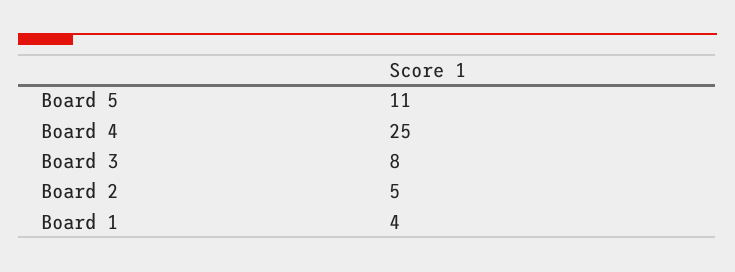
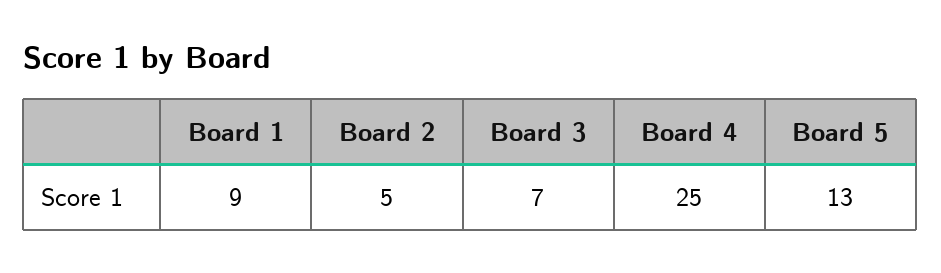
Board 5: 11 -> 13
Board 3: 8 -> 7
Board 1: 4 -> 9

